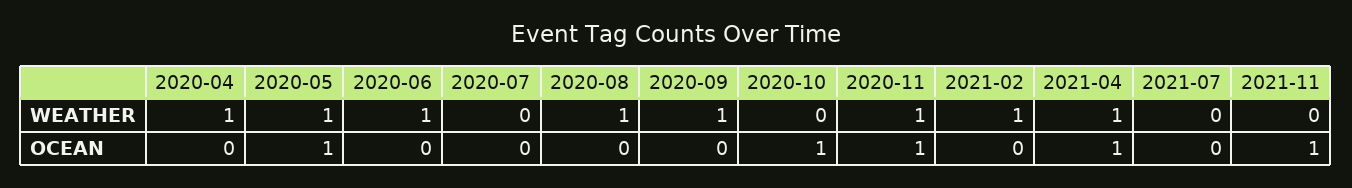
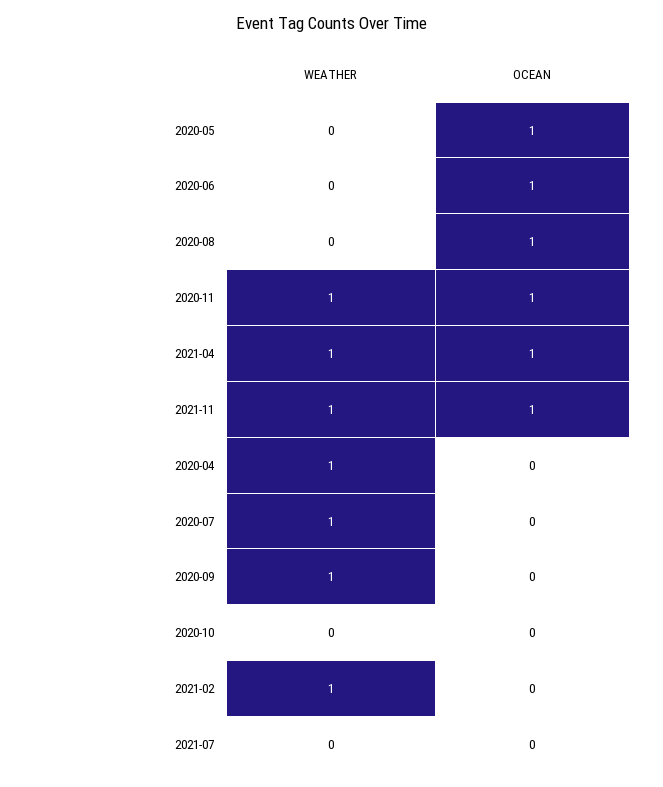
2020-05, WEATHER: 1 -> 0
2020-06, WEATHER: 1 -> 0
2020-07, WEATHER: 0 -> 1
2020-08, WEATHER: 1 -> 0
2021-11, WEATHER: 0 -> 1
2020-06, OCEAN: 0 -> 1
2020-08, OCEAN: 0 -> 1
2020-10, OCEAN: 1 -> 0

